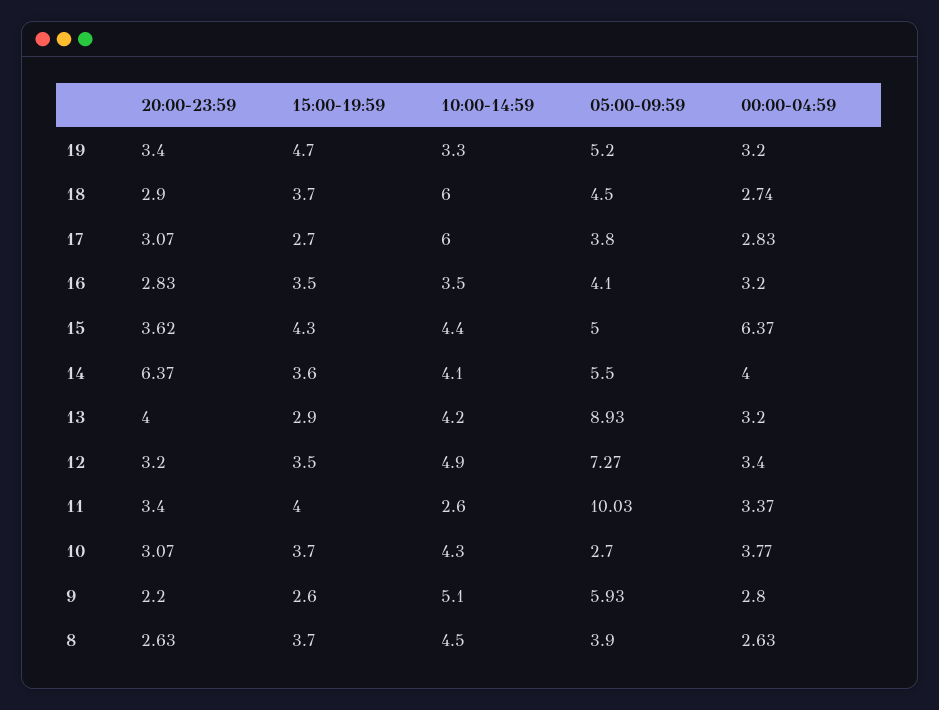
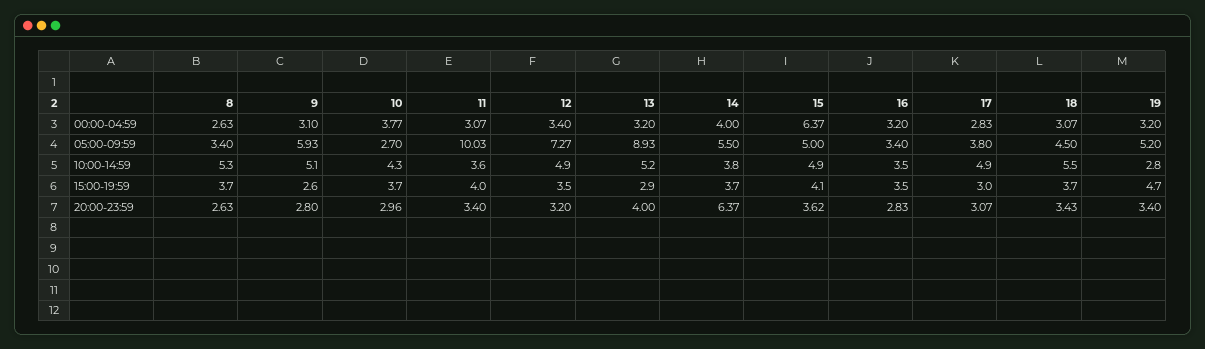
10:00-14:59, 19: 3.3 -> 2.8
20:00-23:59, 18: 2.9 -> 3.43
10:00-14:59, 18: 6 -> 5.5
00:00-04:59, 18: 2.74 -> 3.07
15:00-19:59, 17: 2.7 -> 3
10:00-14:59, 17: 6 -> 4.9
05:00-09:59, 16: 4.1 -> 3.4
15:00-19:59, 15: 4.3 -> 4.1
10:00-14:59, 15: 4.4 -> 4.9
15:00-19:59, 14: 3.6 -> 3.7
10:00-14:59, 14: 4.1 -> 3.8
10:00-14:59, 13: 4.2 -> 5.2
10:00-14:59, 11: 2.6 -> 3.6
00:00-04:59, 11: 3.37 -> 3.07
20:00-23:59, 10: 3.07 -> 2.96
20:00-23:59, 9: 2.2 -> 2.8
00:00-04:59, 9: 2.8 -> 3.1
10:00-14:59, 8: 4.5 -> 5.3
05:00-09:59, 8: 3.9 -> 3.4

